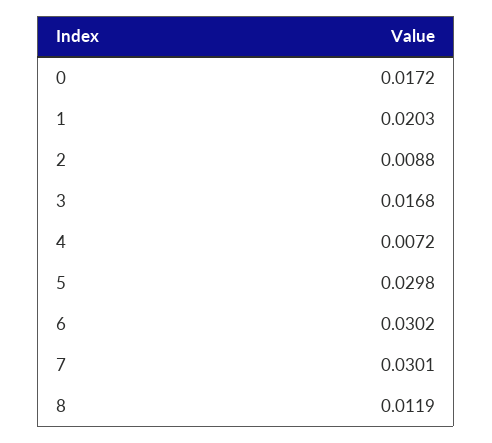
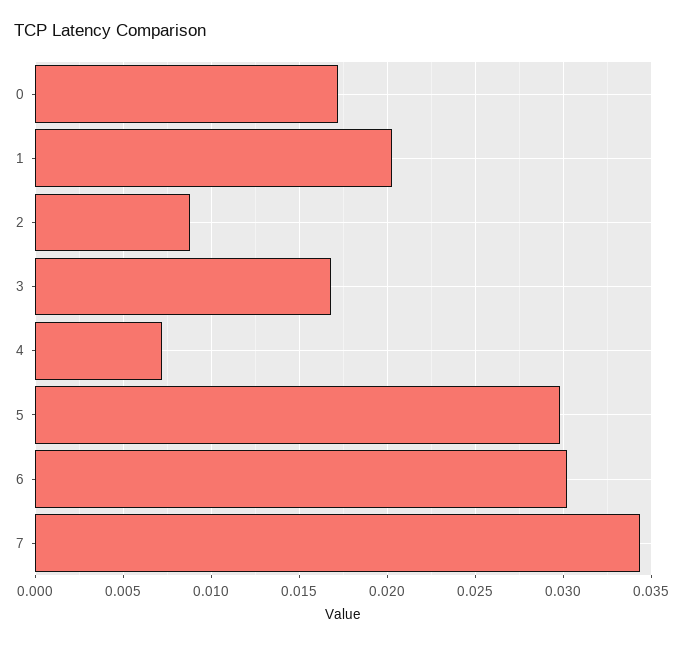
7: 0.0301 -> 0.0345
8: 0.0119 -> none

